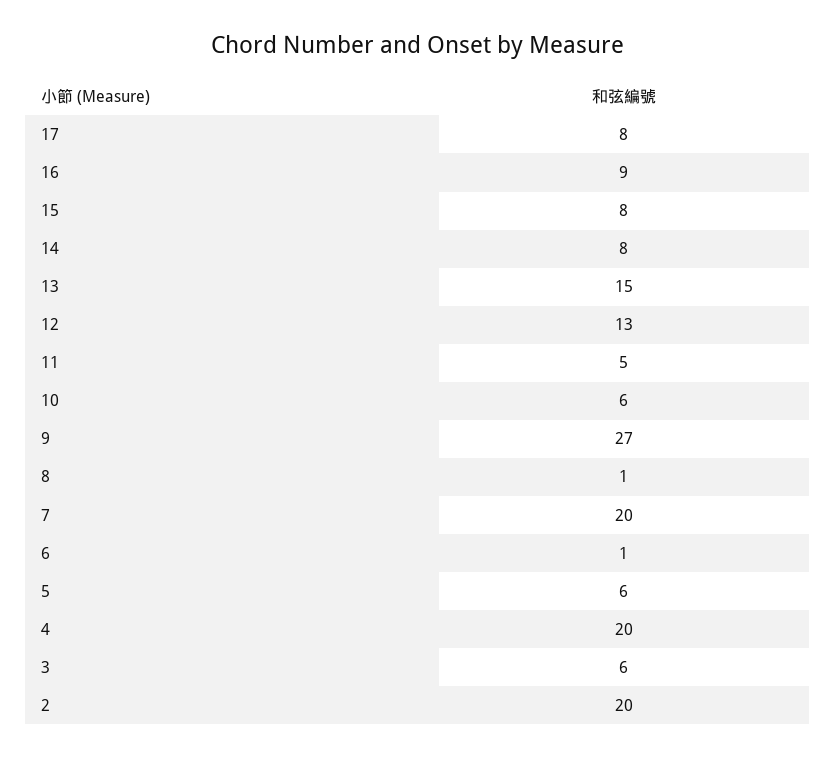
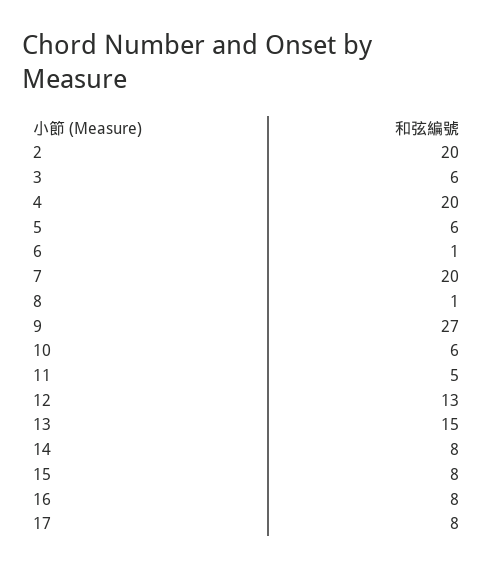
16: 9 -> 8

